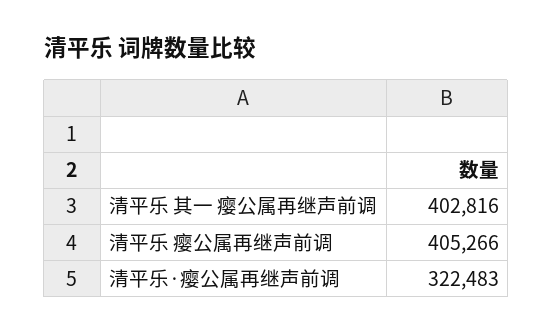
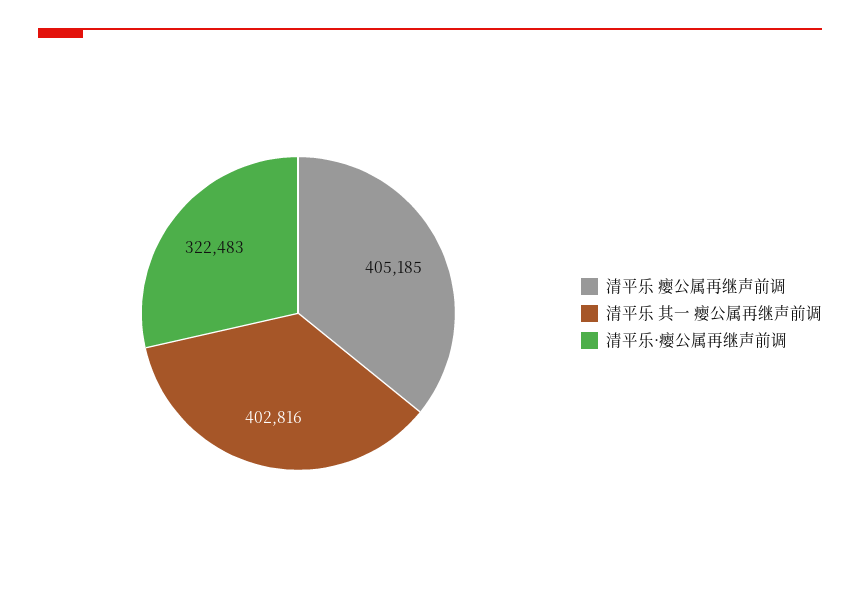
清平乐 瘿公属再继声前调: 405266 -> 405185

